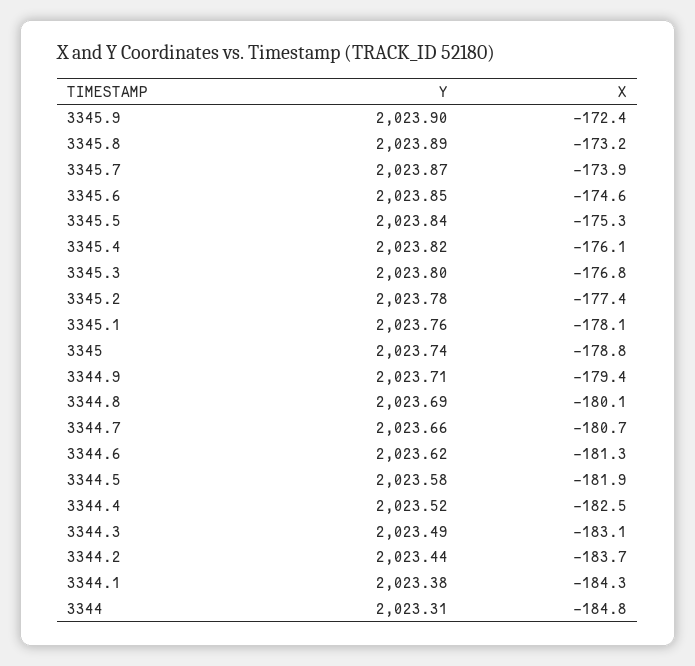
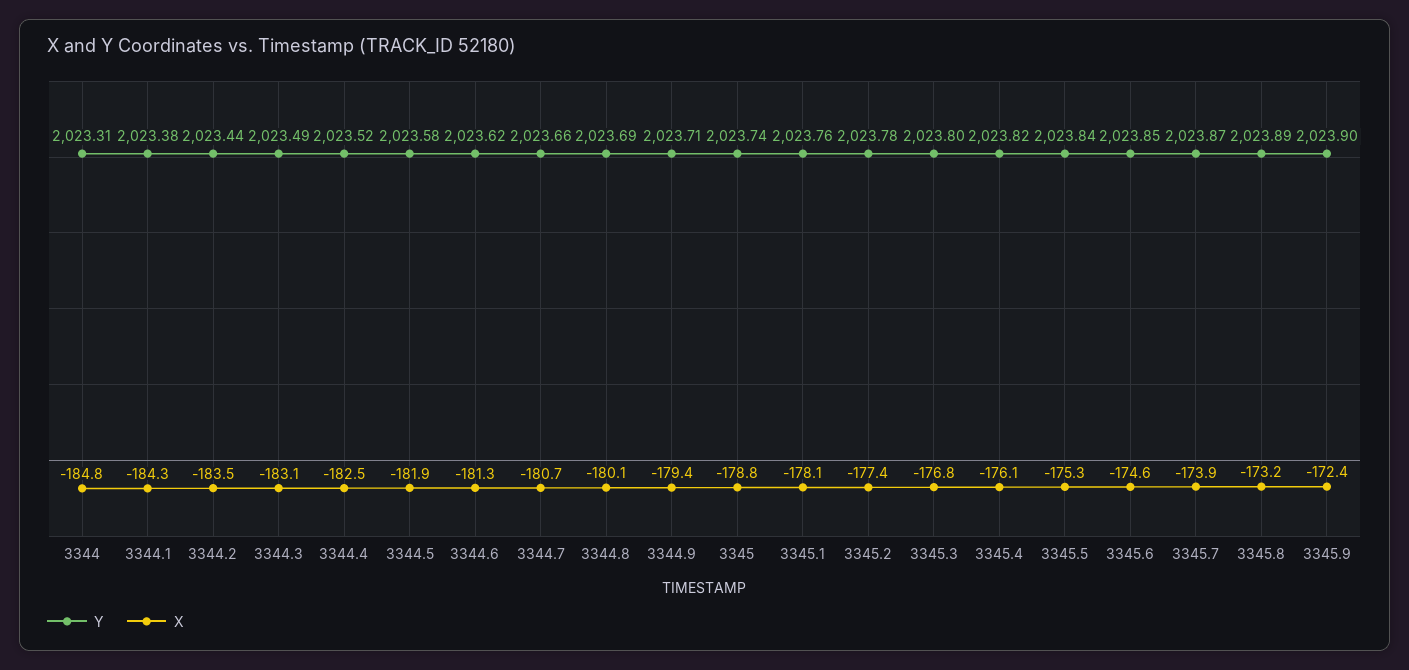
X, 3344.2: -183.7 -> -183.5

